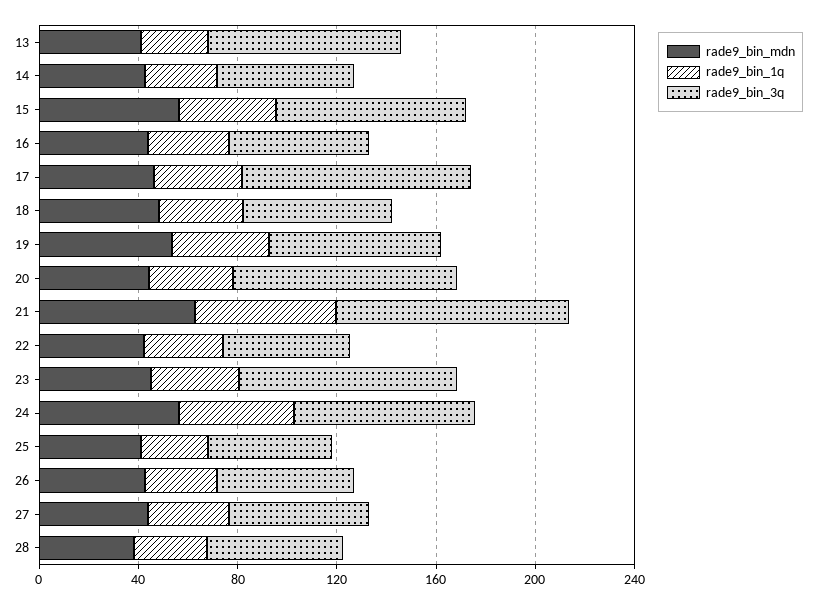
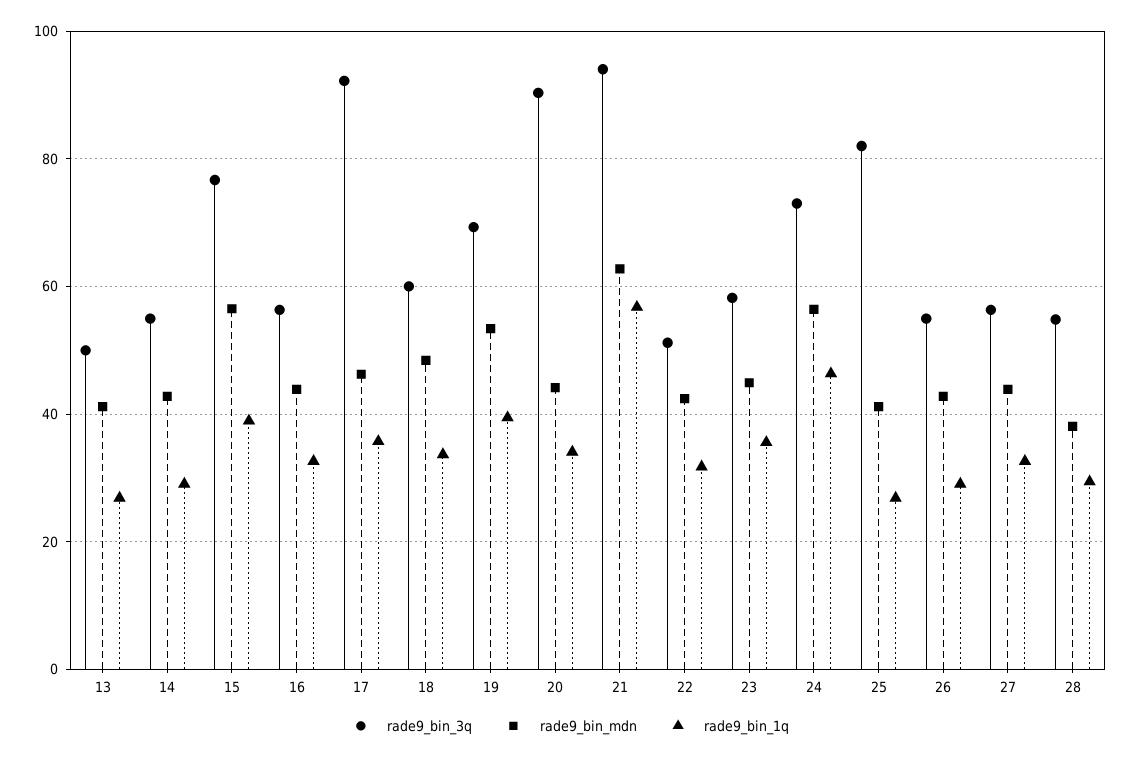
rade9_bin_3q, 13: 80 -> 50
rade9_bin_3q, 23: 90 -> 58
rade9_bin_3q, 25: 50 -> 82

